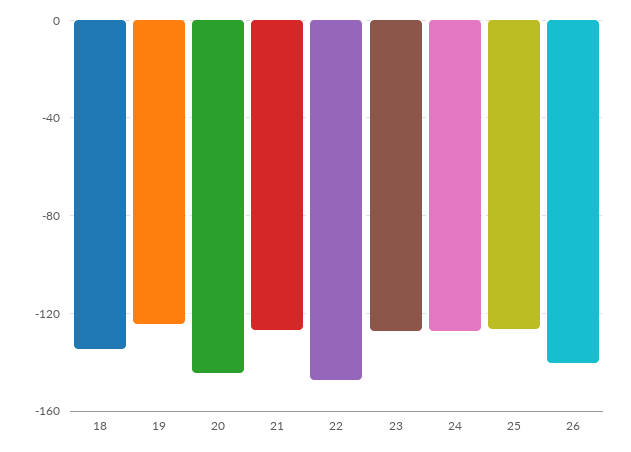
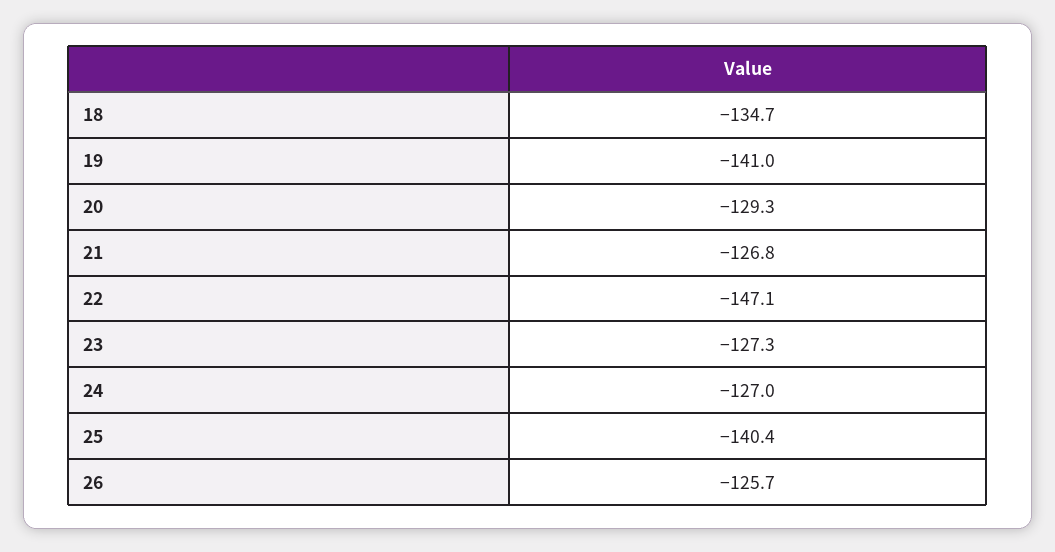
19: -125 -> -141
20: -145 -> -129.3
25: -125 -> -140.4
26: -140 -> -125.7

